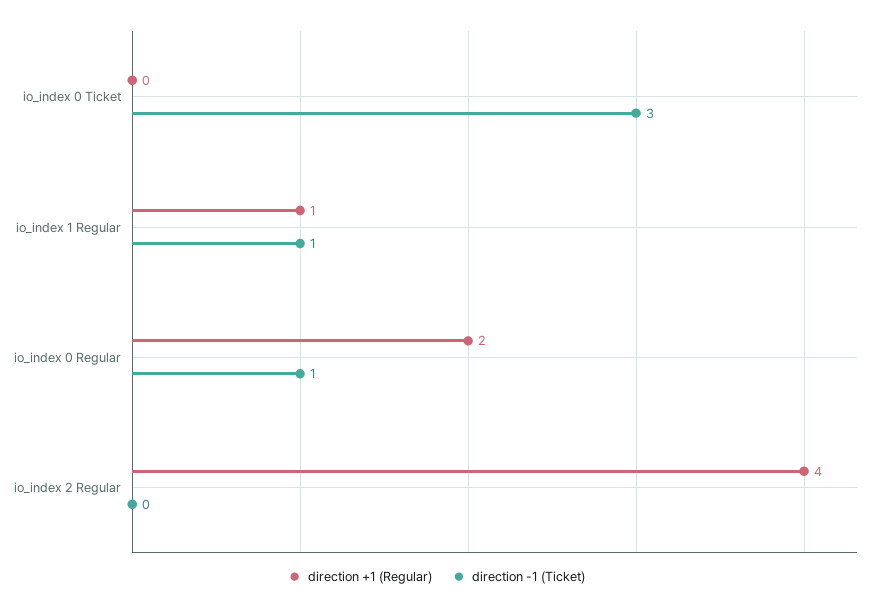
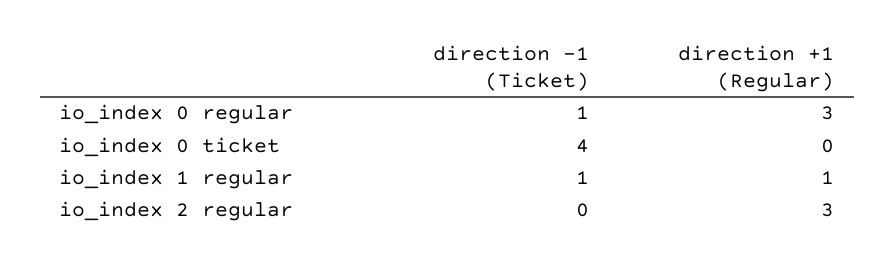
direction -1 (Ticket), io_index 0 Ticket: 3 -> 4
direction +1 (Regular), io_index 0 Regular: 2 -> 3
direction +1 (Regular), io_index 2 Regular: 4 -> 3

